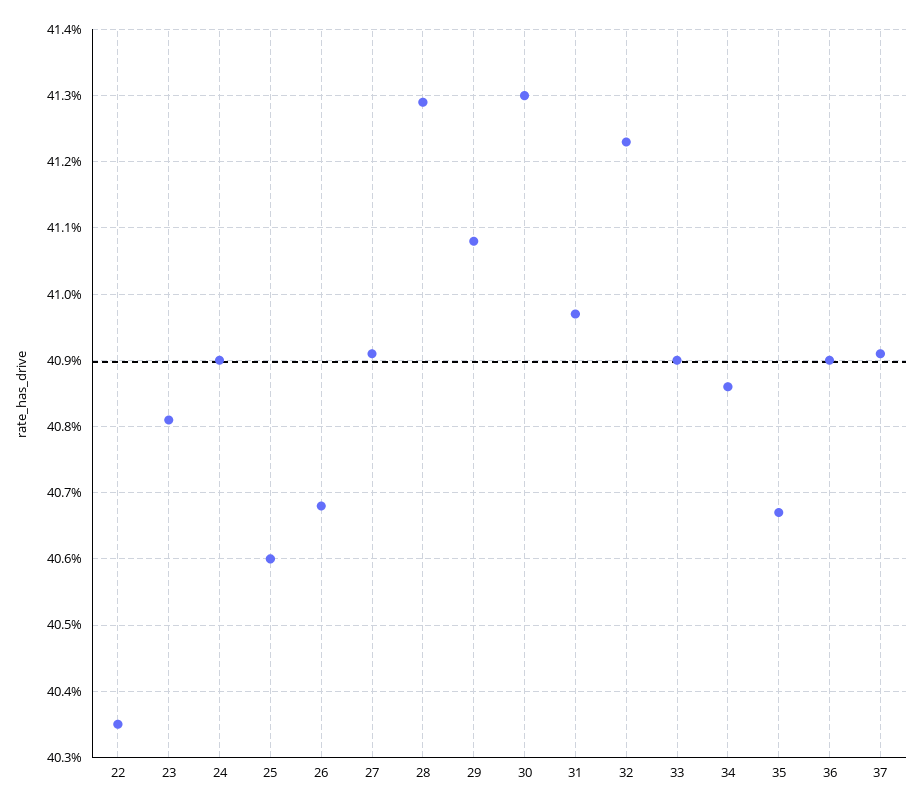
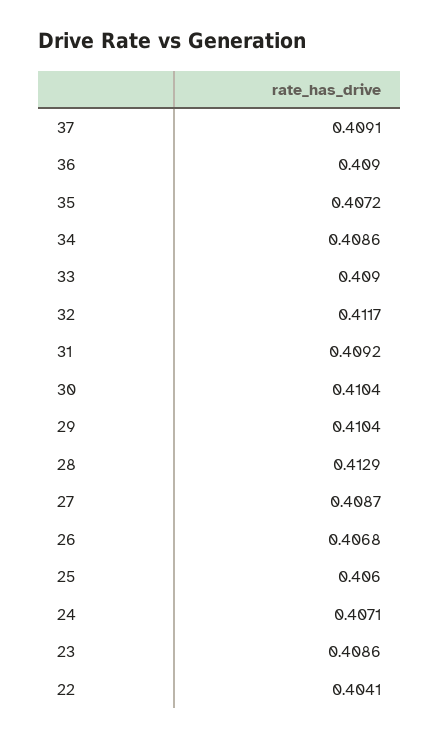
22: 0.4035 -> 0.4041
23: 0.4081 -> 0.4086
24: 0.409 -> 0.4071
27: 0.4091 -> 0.4087
29: 0.4108 -> 0.4104
30: 0.413 -> 0.4104
31: 0.4097 -> 0.4092
32: 0.4123 -> 0.4117
35: 0.4067 -> 0.4072

